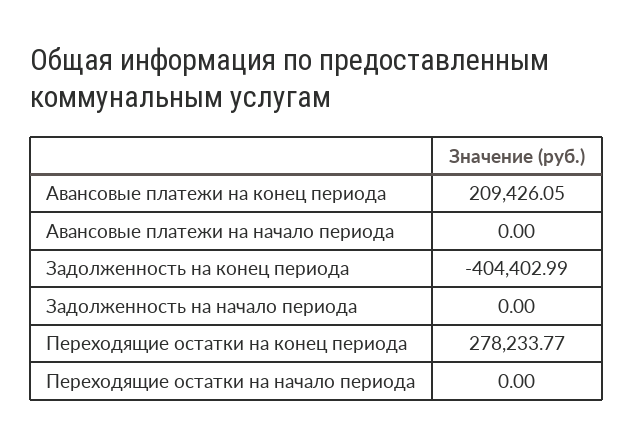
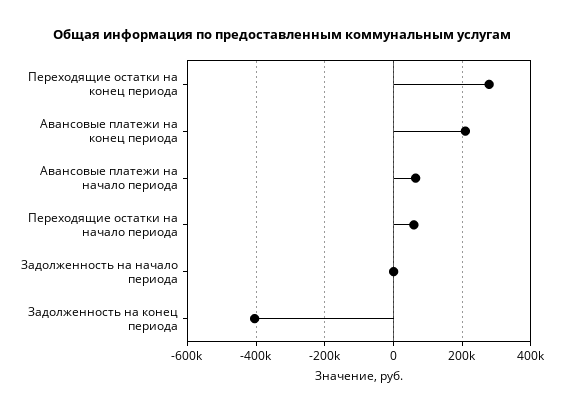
Авансовые платежи на начало периода: 0 -> 60000
Переходящие остатки на начало периода: 0 -> 60000

